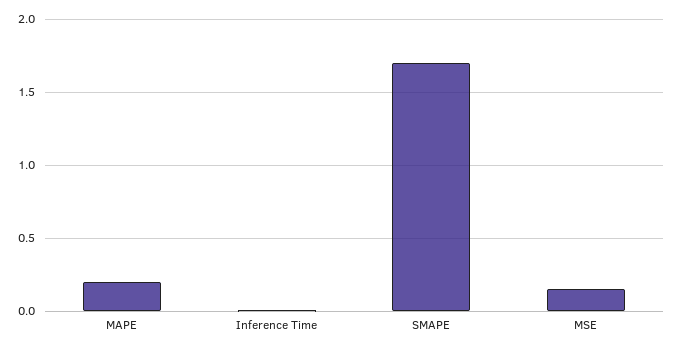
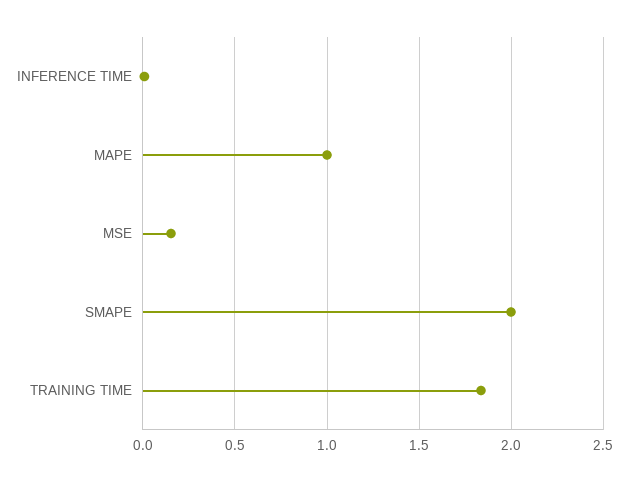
MAPE: 0.2 -> 1
SMAPE: 1.7 -> 2
TRAINING TIME: none -> 1.85

